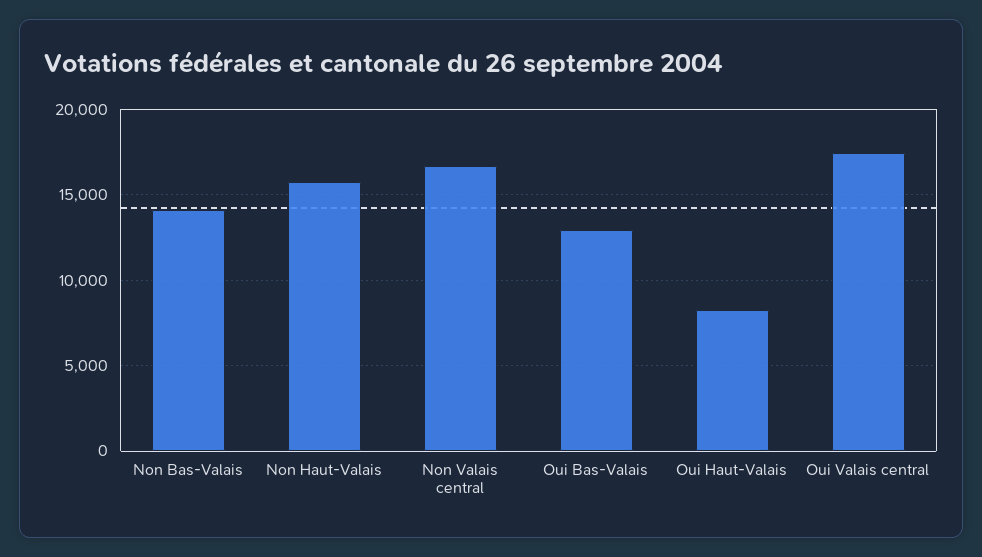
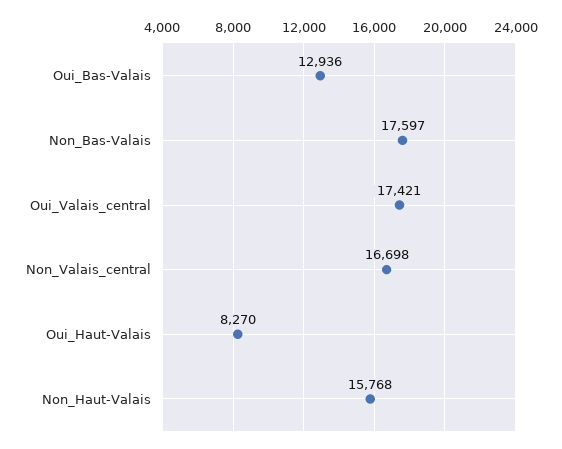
Non Bas-Valais: 14000 -> 17597

